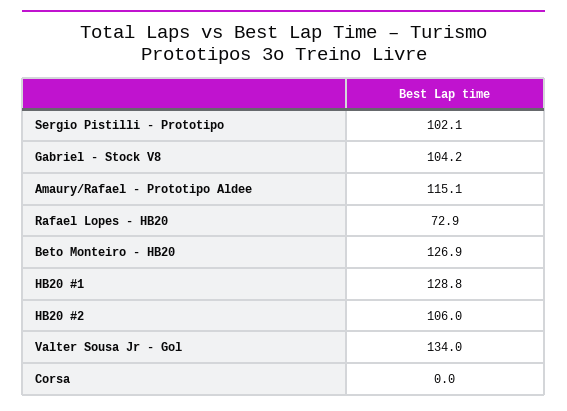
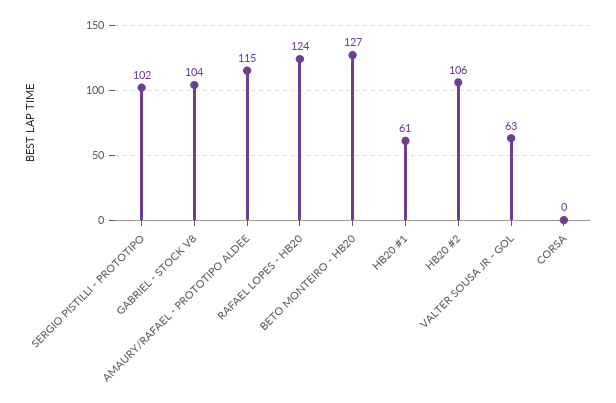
Rafael Lopes - HB20: 72.9 -> 124
HB20 #1: 128.8 -> 61
Valter Sousa Jr - Gol: 134 -> 63

